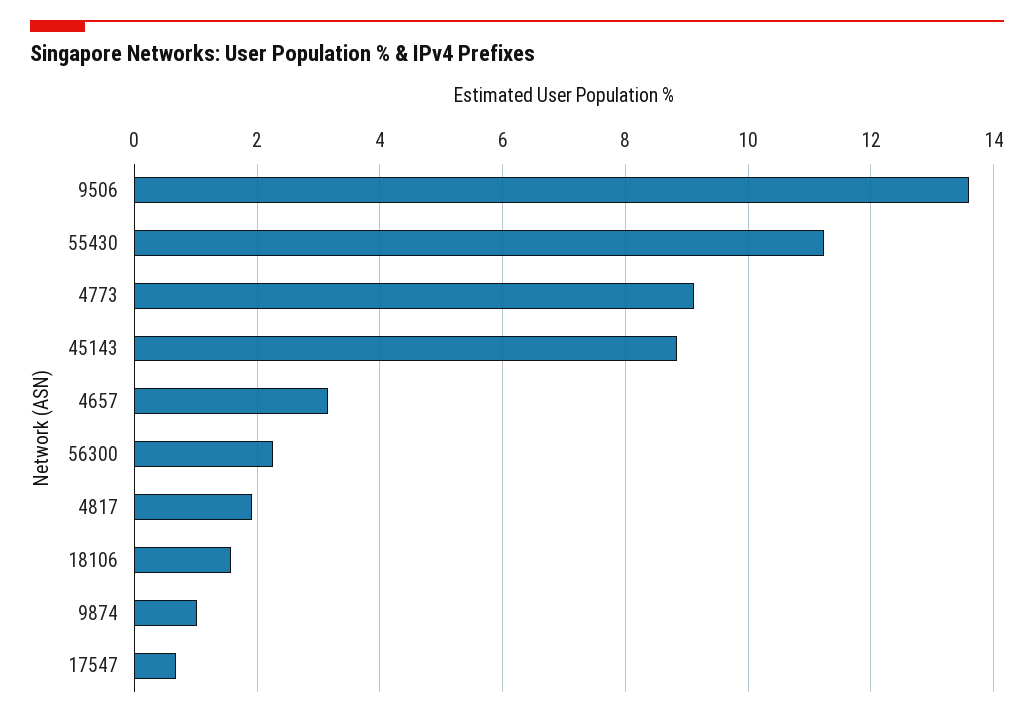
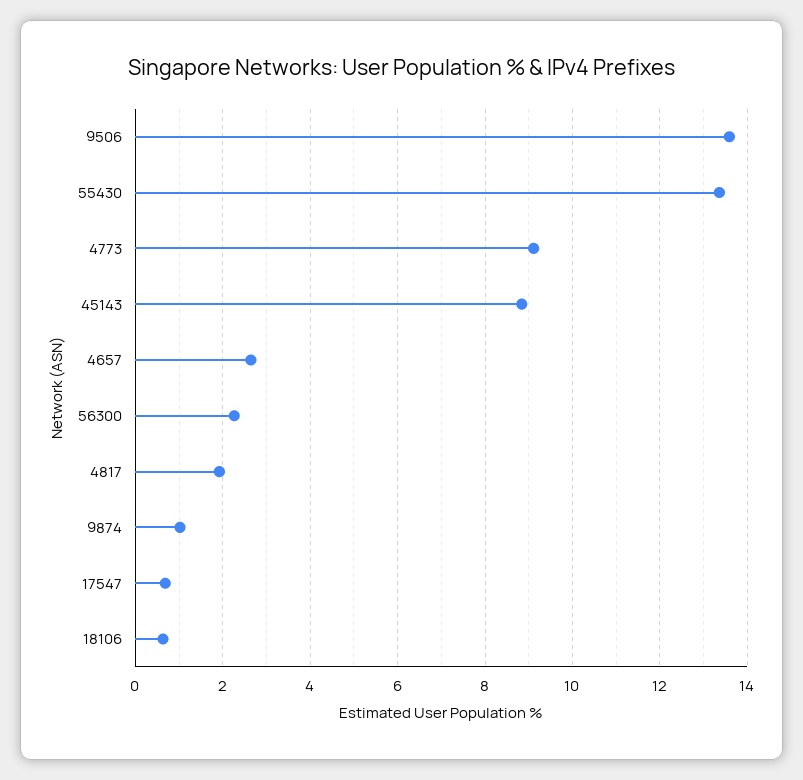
55430: 11.2 -> 13.4
4657: 3.2 -> 2.6
18106: 1.6 -> 0.6

